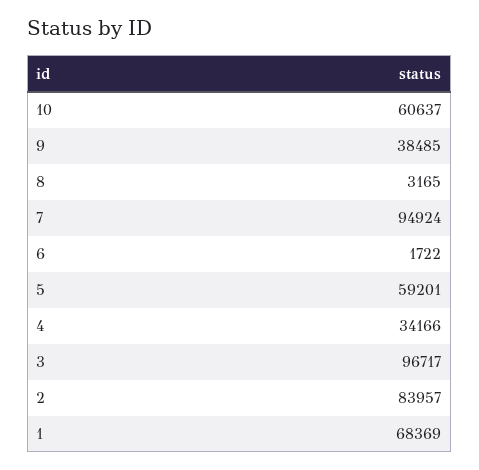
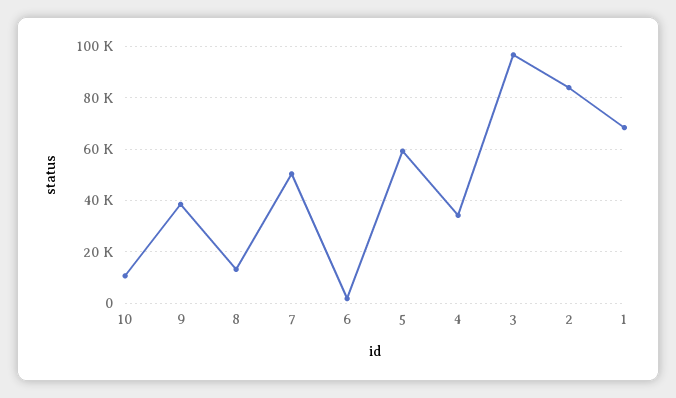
10: 60637 -> 10000
8: 3165 -> 12500
7: 94924 -> 50000

